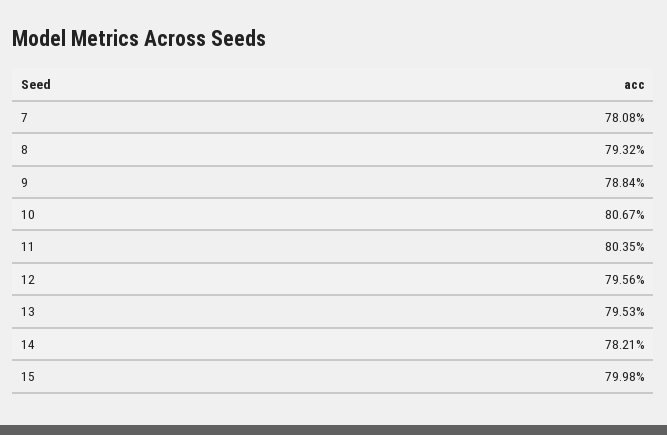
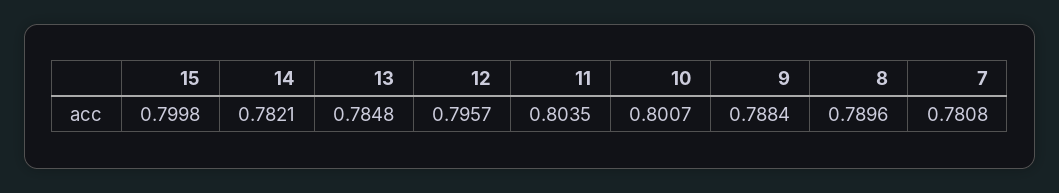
8: 0.7932 -> 0.7896
10: 0.8067 -> 0.8007
12: 0.7956 -> 0.7957
13: 0.7953 -> 0.7848

